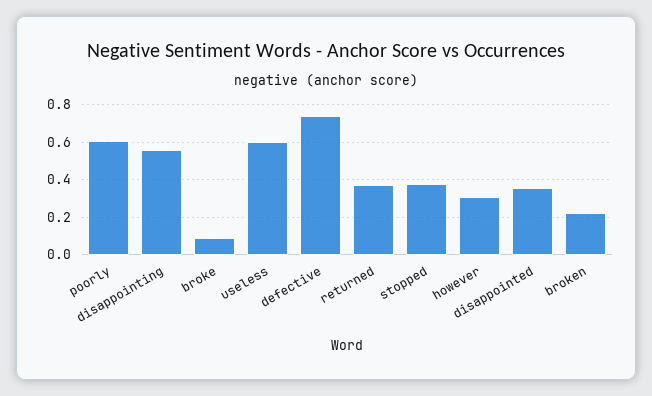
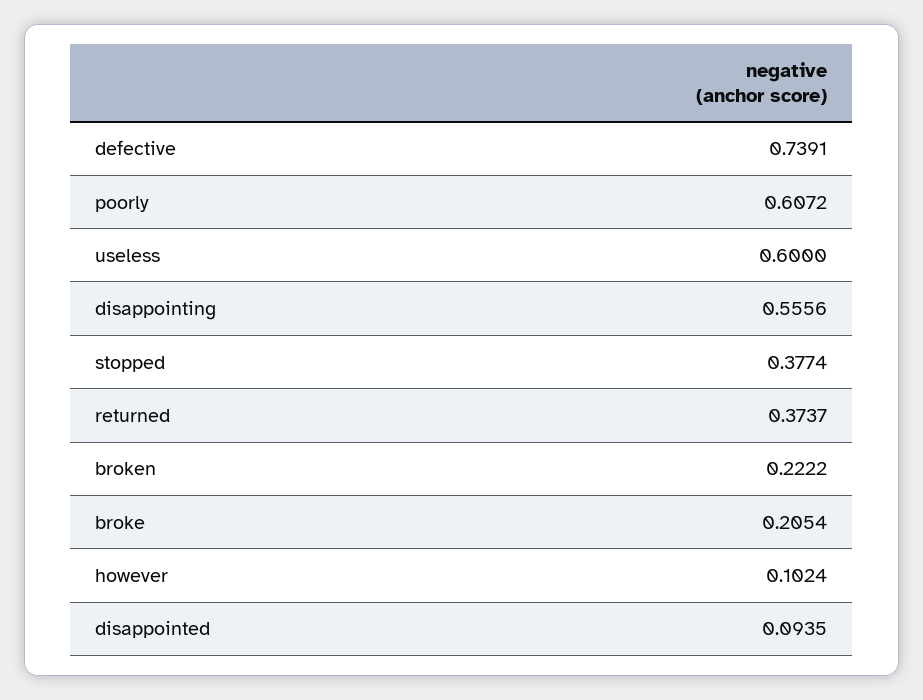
broke: 0.1 -> 0.2054
however: 0.3 -> 0.1024
disappointed: 0.35 -> 0.0935

